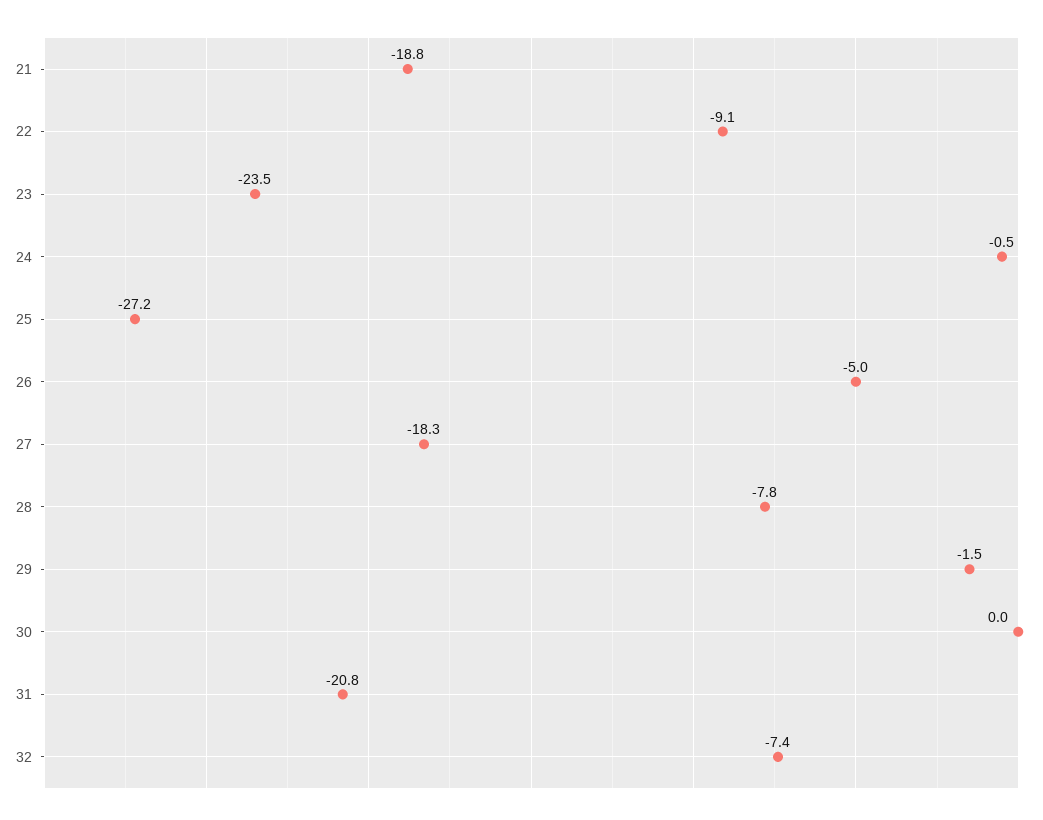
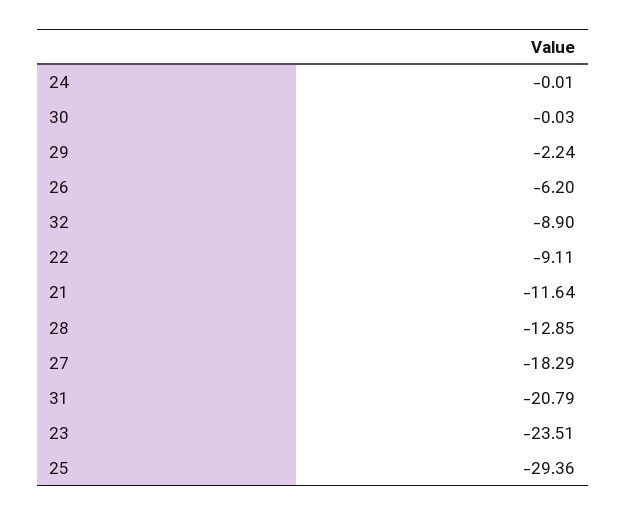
21: -18.8 -> -11.64
24: -0.5 -> -0.01
25: -27.2 -> -29.36
26: -5 -> -6.2
28: -7.8 -> -12.85
29: -1.5 -> -2.24
32: -7.4 -> -8.9

